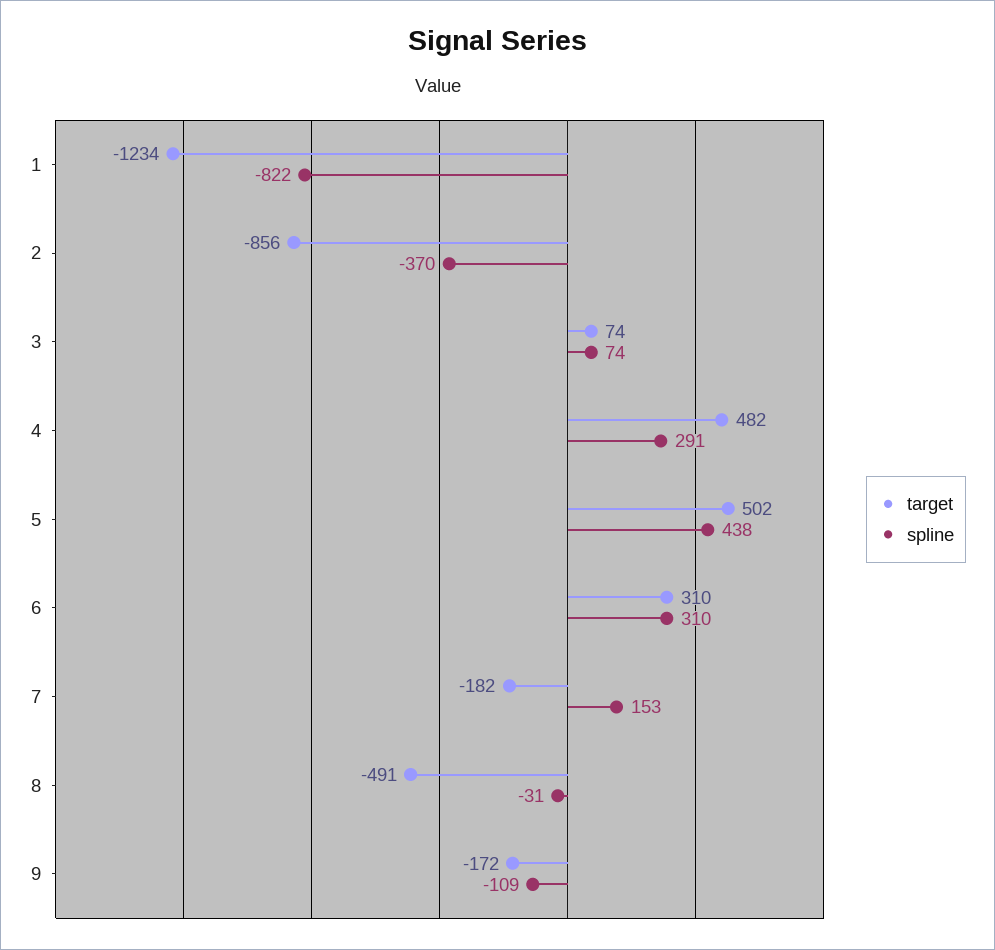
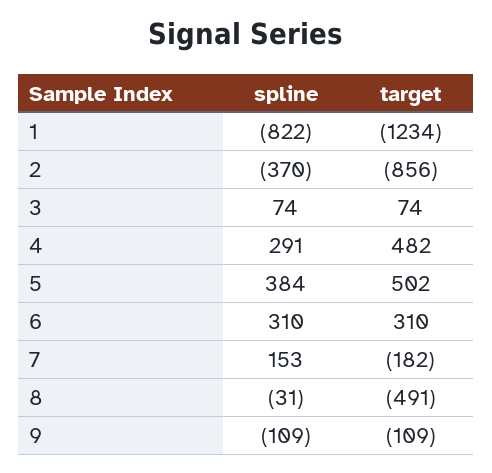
spline, 5: 438 -> 384
target, 9: -172 -> -109

